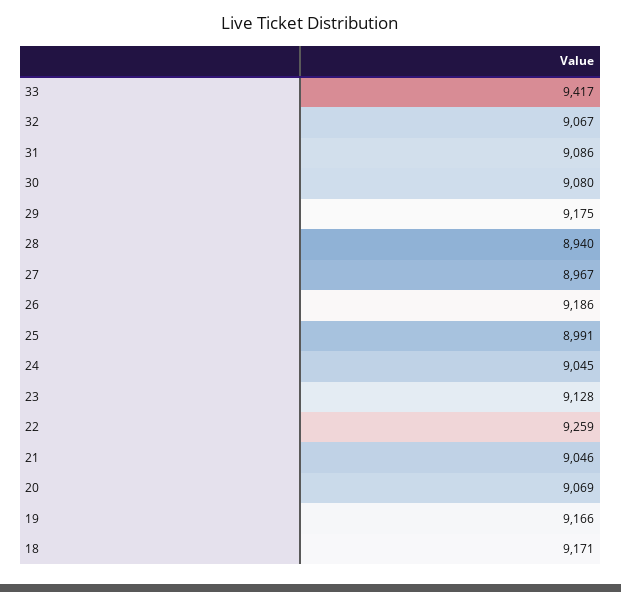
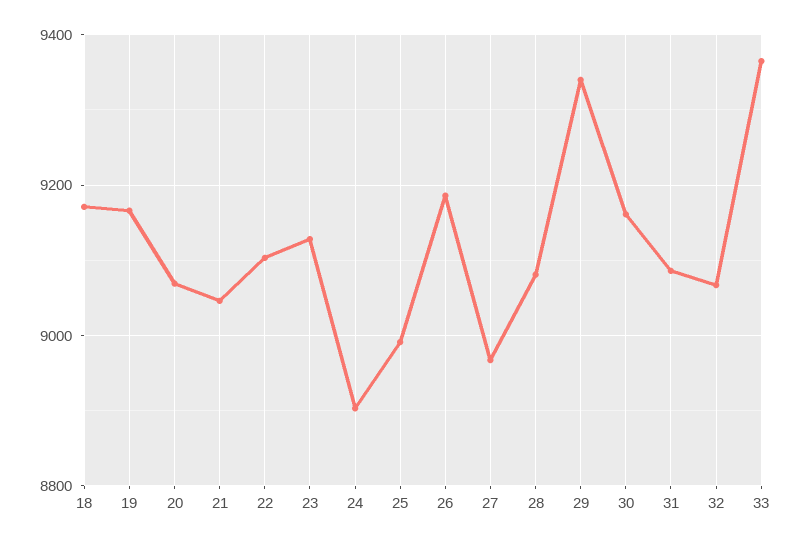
33: 9417 -> 9360
30: 9080 -> 9160
29: 9175 -> 9340
28: 8940 -> 9080
24: 9045 -> 8900
22: 9259 -> 9100

